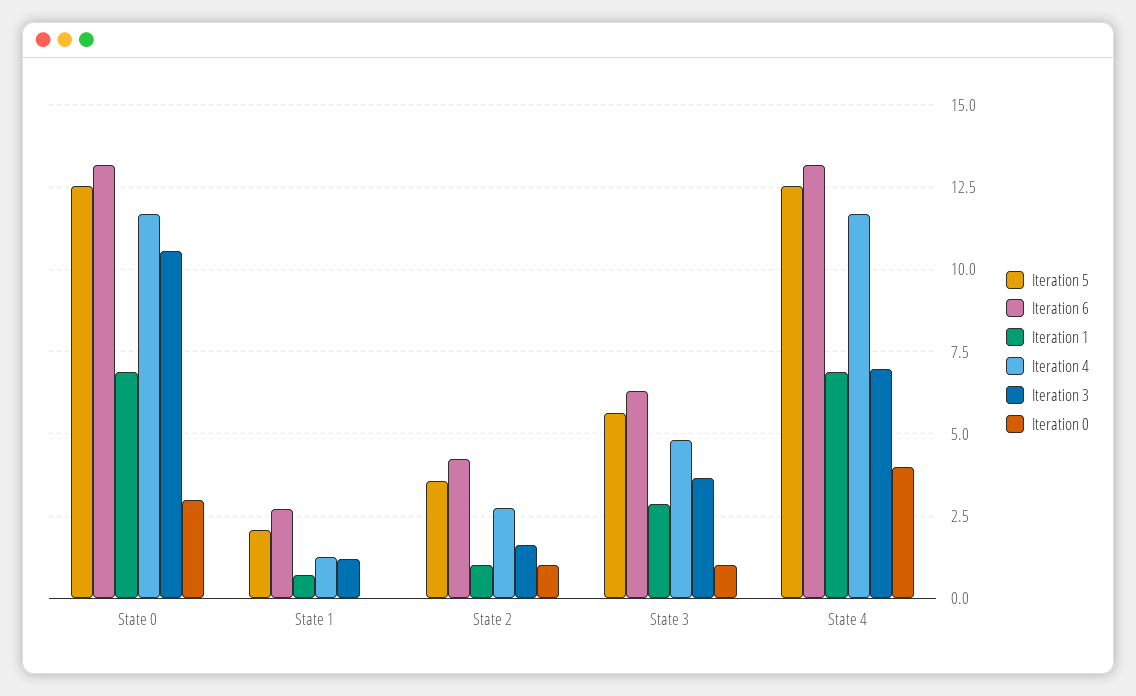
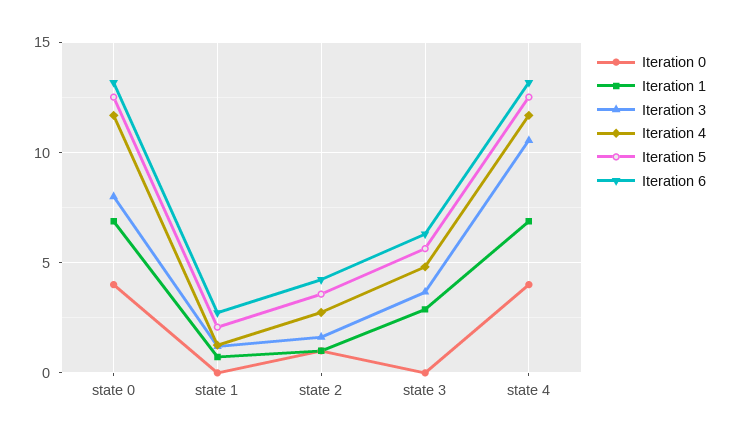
Iteration 3, State 0: 10.5 -> 8
Iteration 0, State 0: 3 -> 4
Iteration 0, State 3: 1 -> 0
Iteration 3, State 4: 7 -> 10.5

